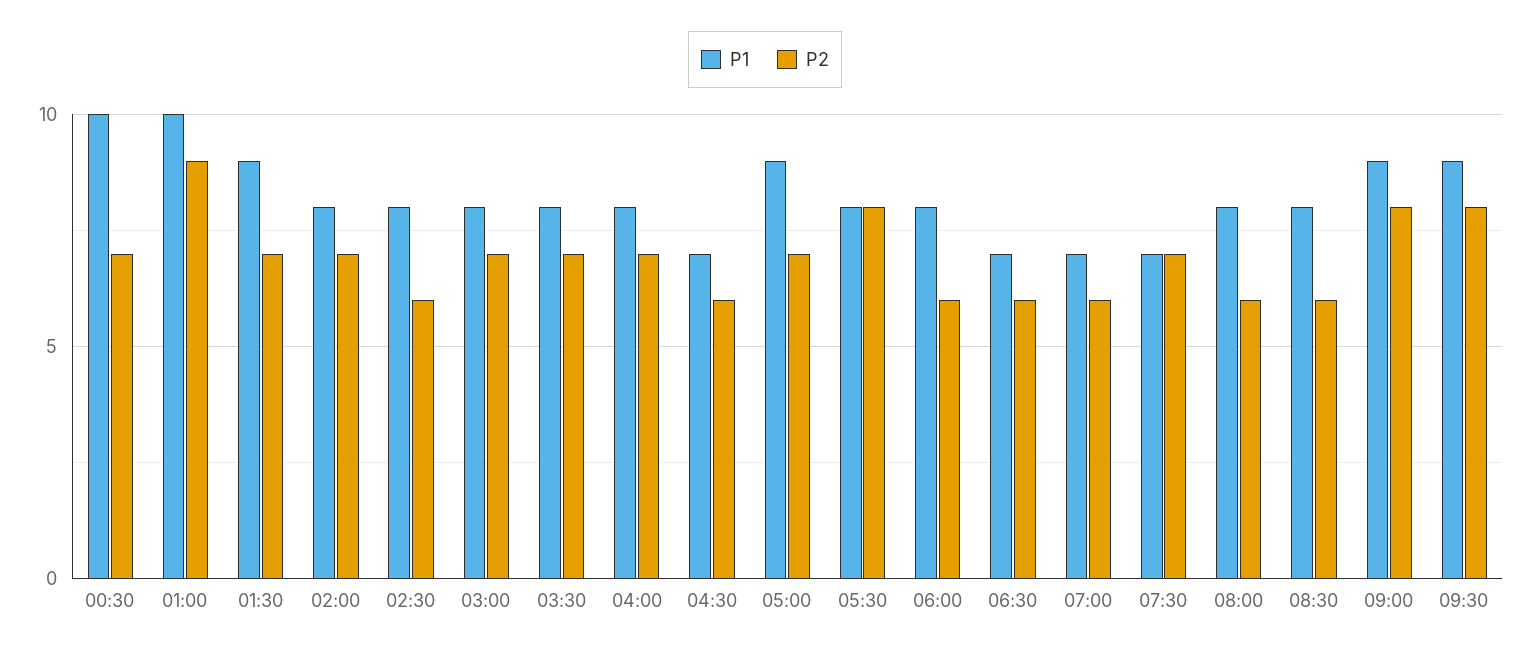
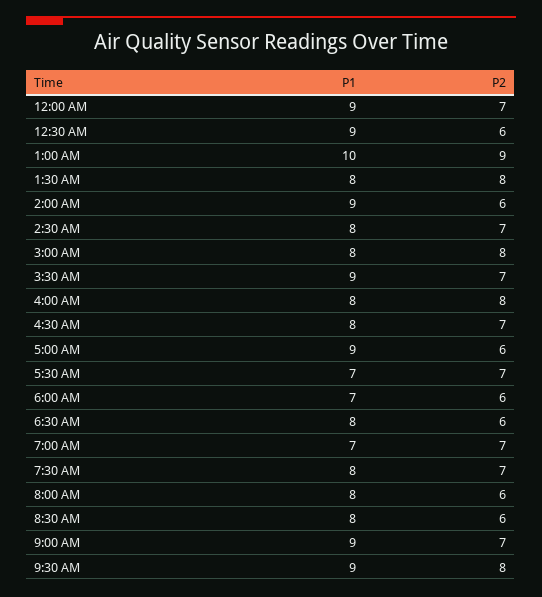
P1, 00:30: 10 -> 9
P2, 00:30: 7 -> 6
P1, 01:30: 9 -> 8
P2, 01:30: 7 -> 8
P1, 02:00: 8 -> 9
P2, 02:00: 7 -> 6
P2, 02:30: 6 -> 7
P2, 03:00: 7 -> 8
P1, 03:30: 8 -> 9
P2, 04:00: 7 -> 8
P1, 04:30: 7 -> 8
P2, 04:30: 6 -> 7
P2, 05:00: 7 -> 6
P1, 05:30: 8 -> 7
P2, 05:30: 8 -> 7
P1, 06:00: 8 -> 7
P1, 06:30: 7 -> 8
P2, 07:00: 6 -> 7
P1, 07:30: 7 -> 8
P2, 09:00: 8 -> 7
P1, 12:00 AM: none -> 9
P2, 12:00 AM: none -> 7

